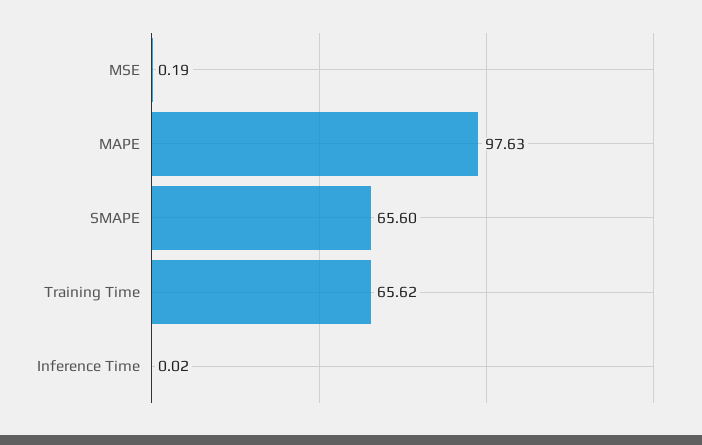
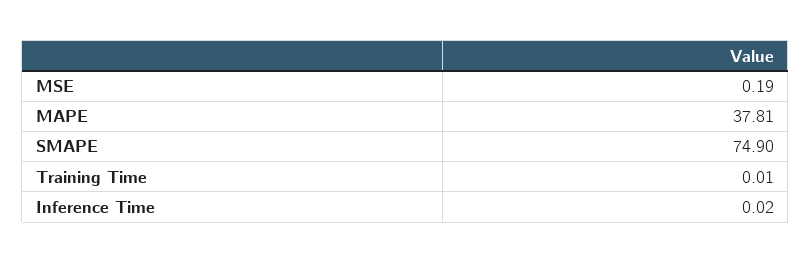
MAPE: 97.63 -> 37.81
SMAPE: 65.6 -> 74.9
Training Time: 65.62 -> 0.01

